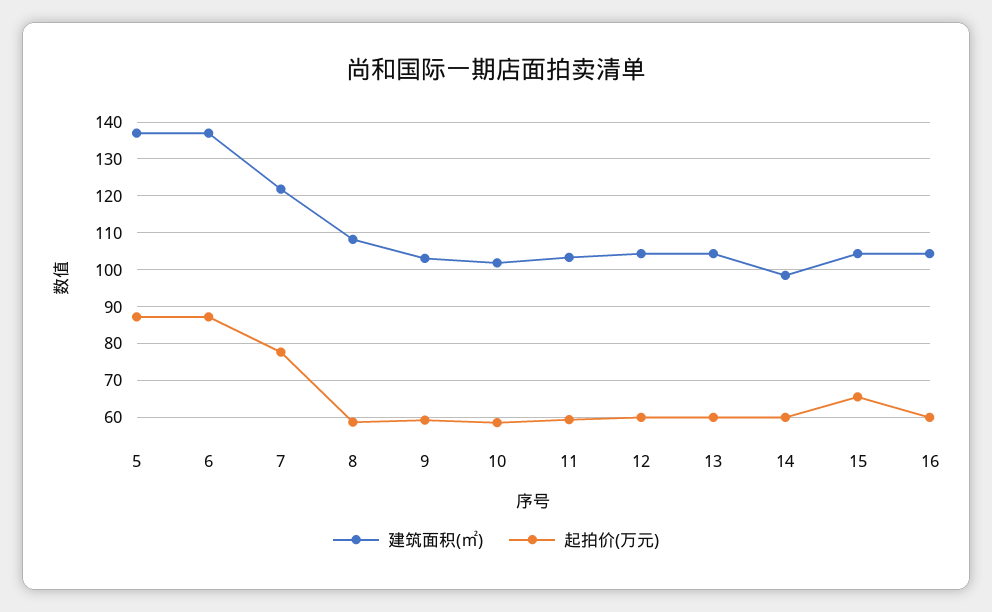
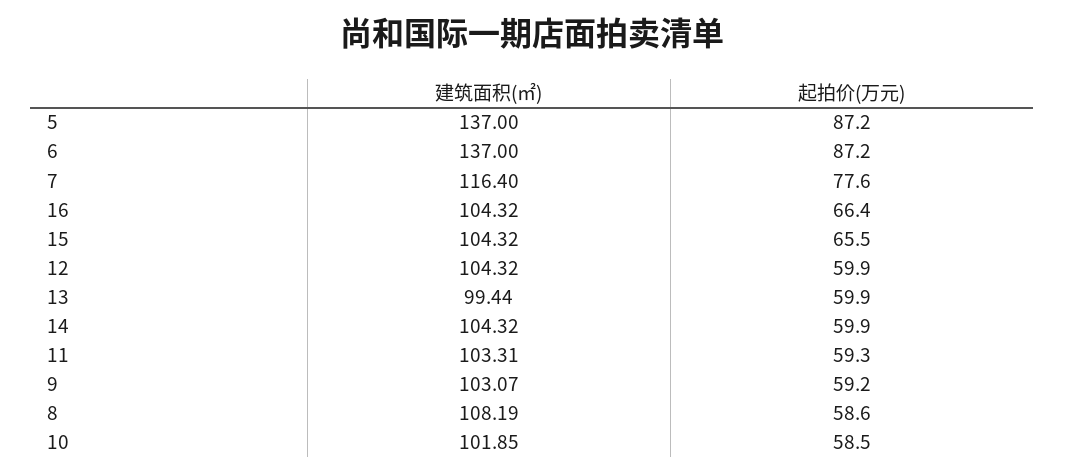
建筑面积(㎡), 7: 122 -> 116.4
建筑面积(㎡), 13: 104 -> 99.44
建筑面积(㎡), 14: 98 -> 104.32
起拍价(万元), 16: 60 -> 66.4

